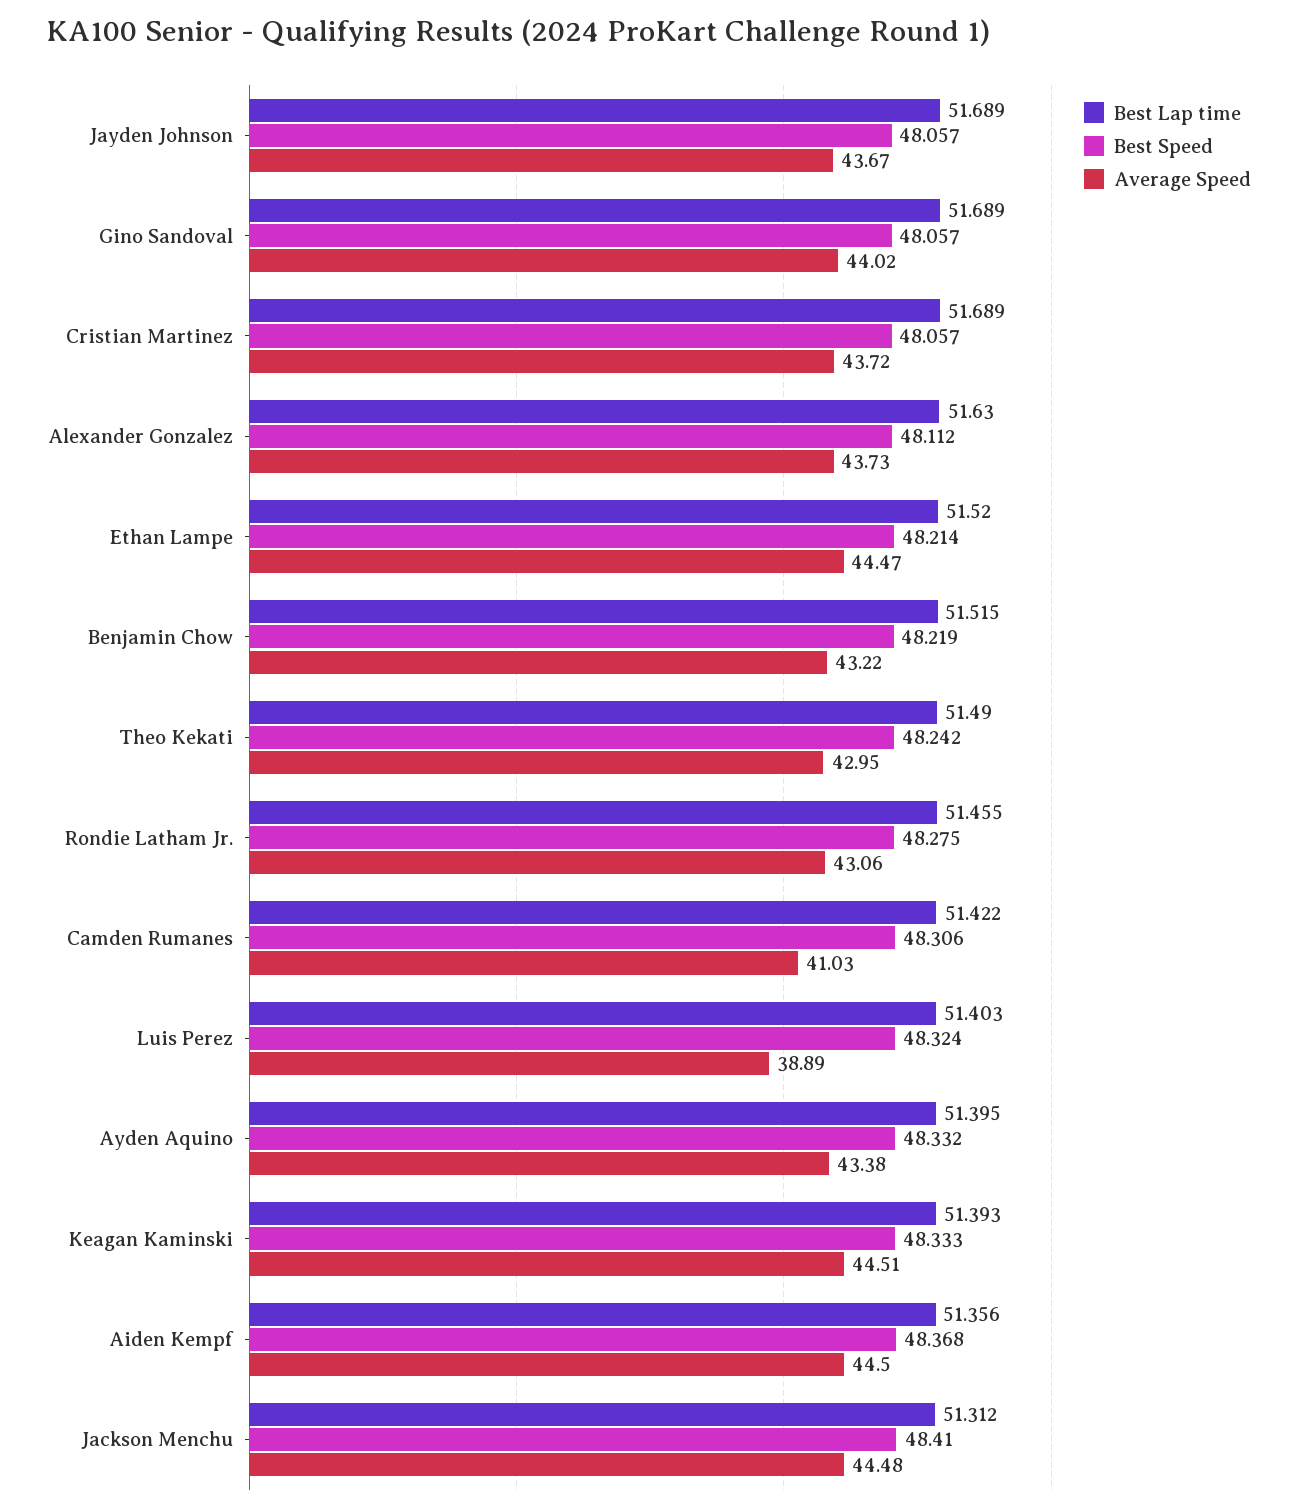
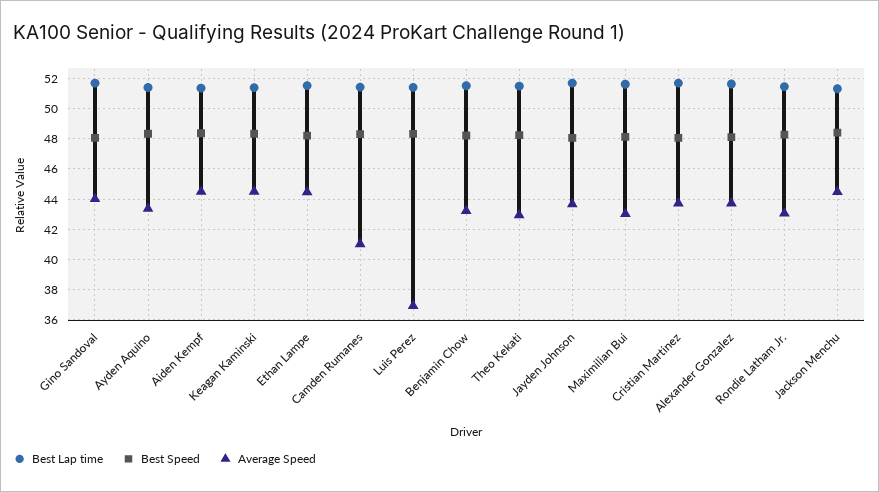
Average Speed, Luis Perez: 38.89 -> 37
Best Lap time, Maximilian Bui: none -> 51.5
Best Speed, Maximilian Bui: none -> 48
Average Speed, Maximilian Bui: none -> 43

